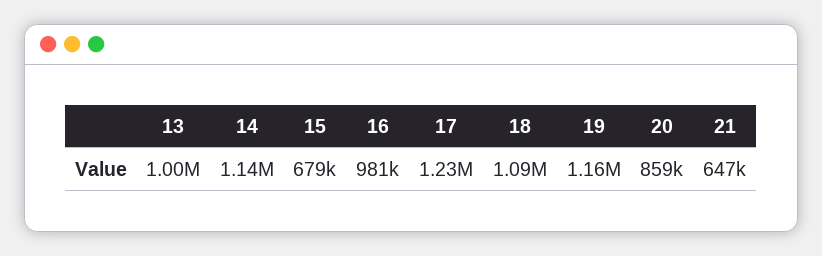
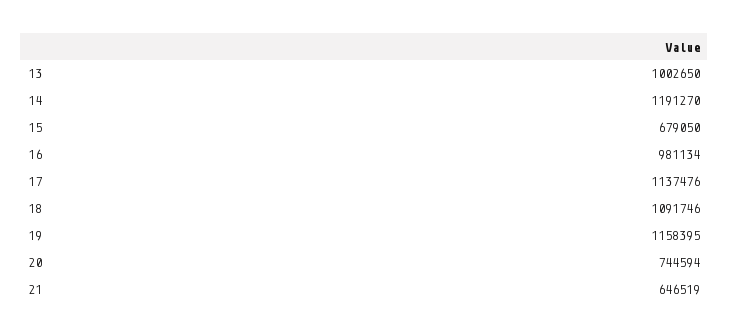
14: 1140000 -> 1191270
17: 1230000 -> 1137476
20: 859000 -> 744594

